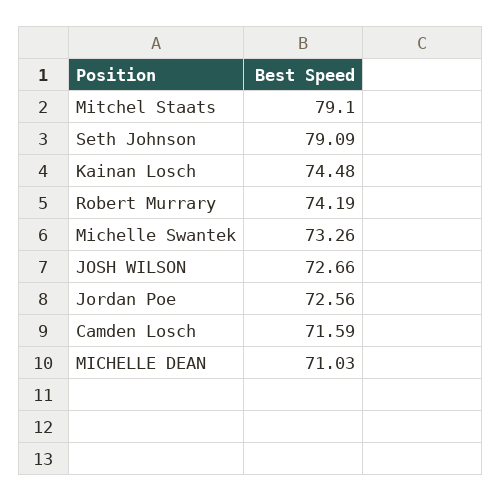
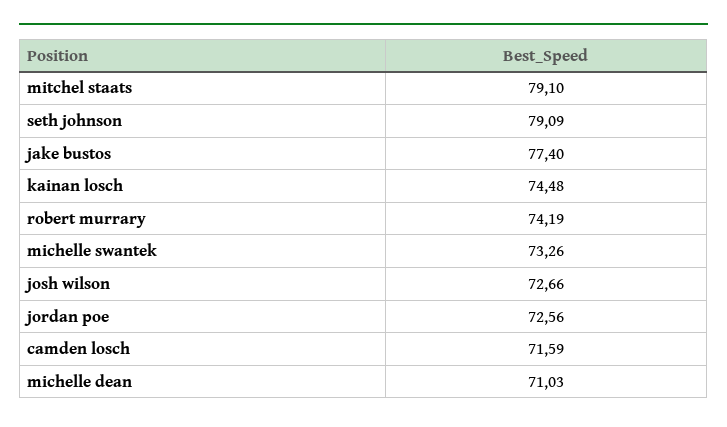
jake bustos: none -> 77.4

